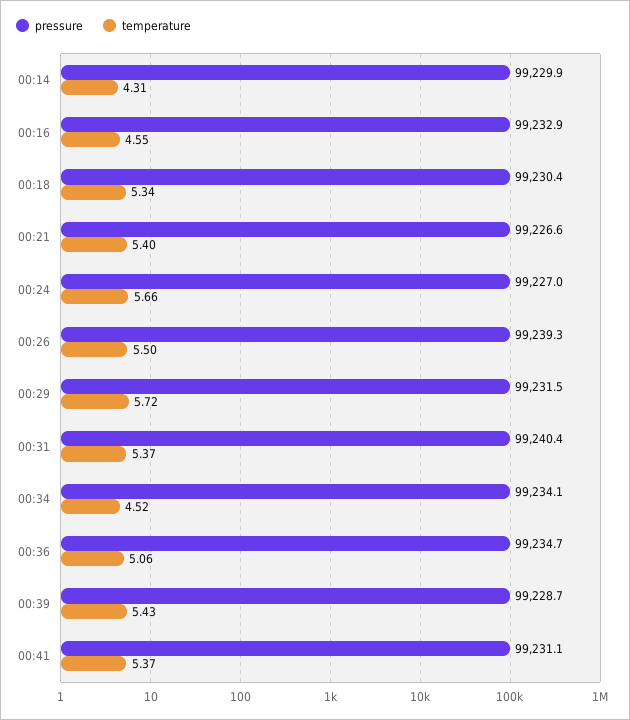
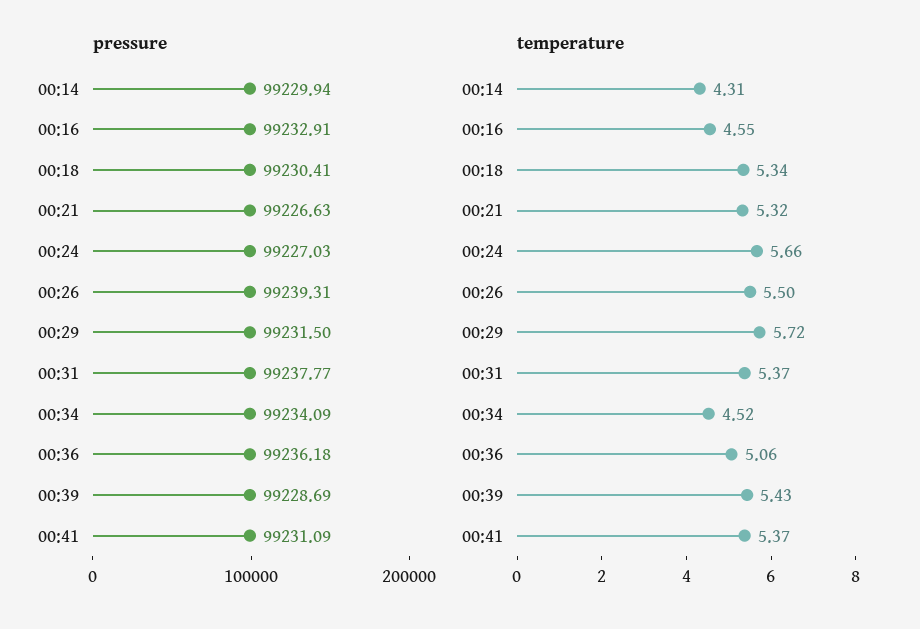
temperature, 00:21: 5.4 -> 5.32
pressure, 00:31: 99240.4 -> 99237.77
pressure, 00:36: 99234.7 -> 99236.18

